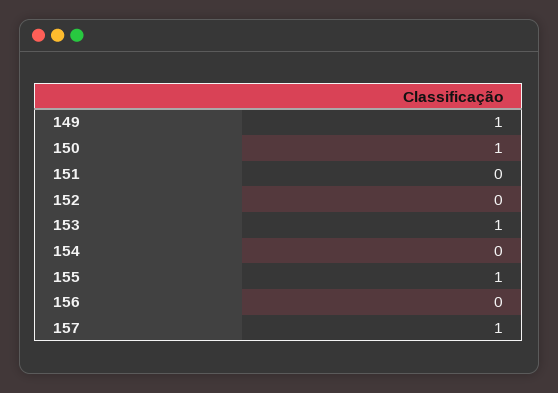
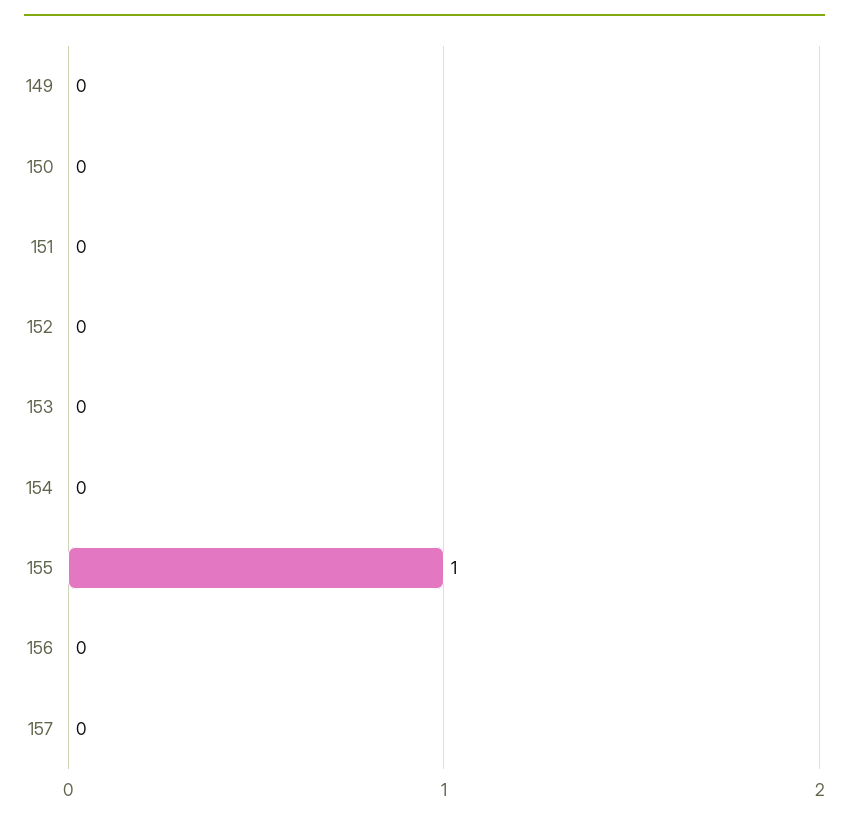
149: 1 -> 0
150: 1 -> 0
153: 1 -> 0
157: 1 -> 0

